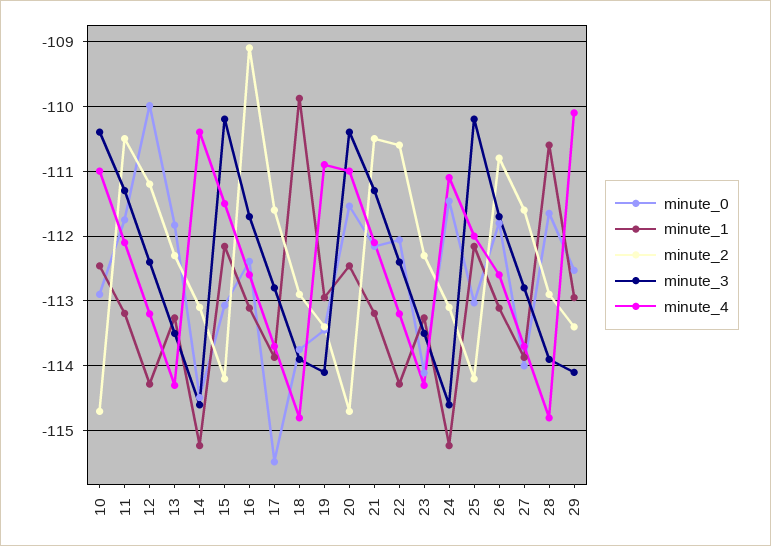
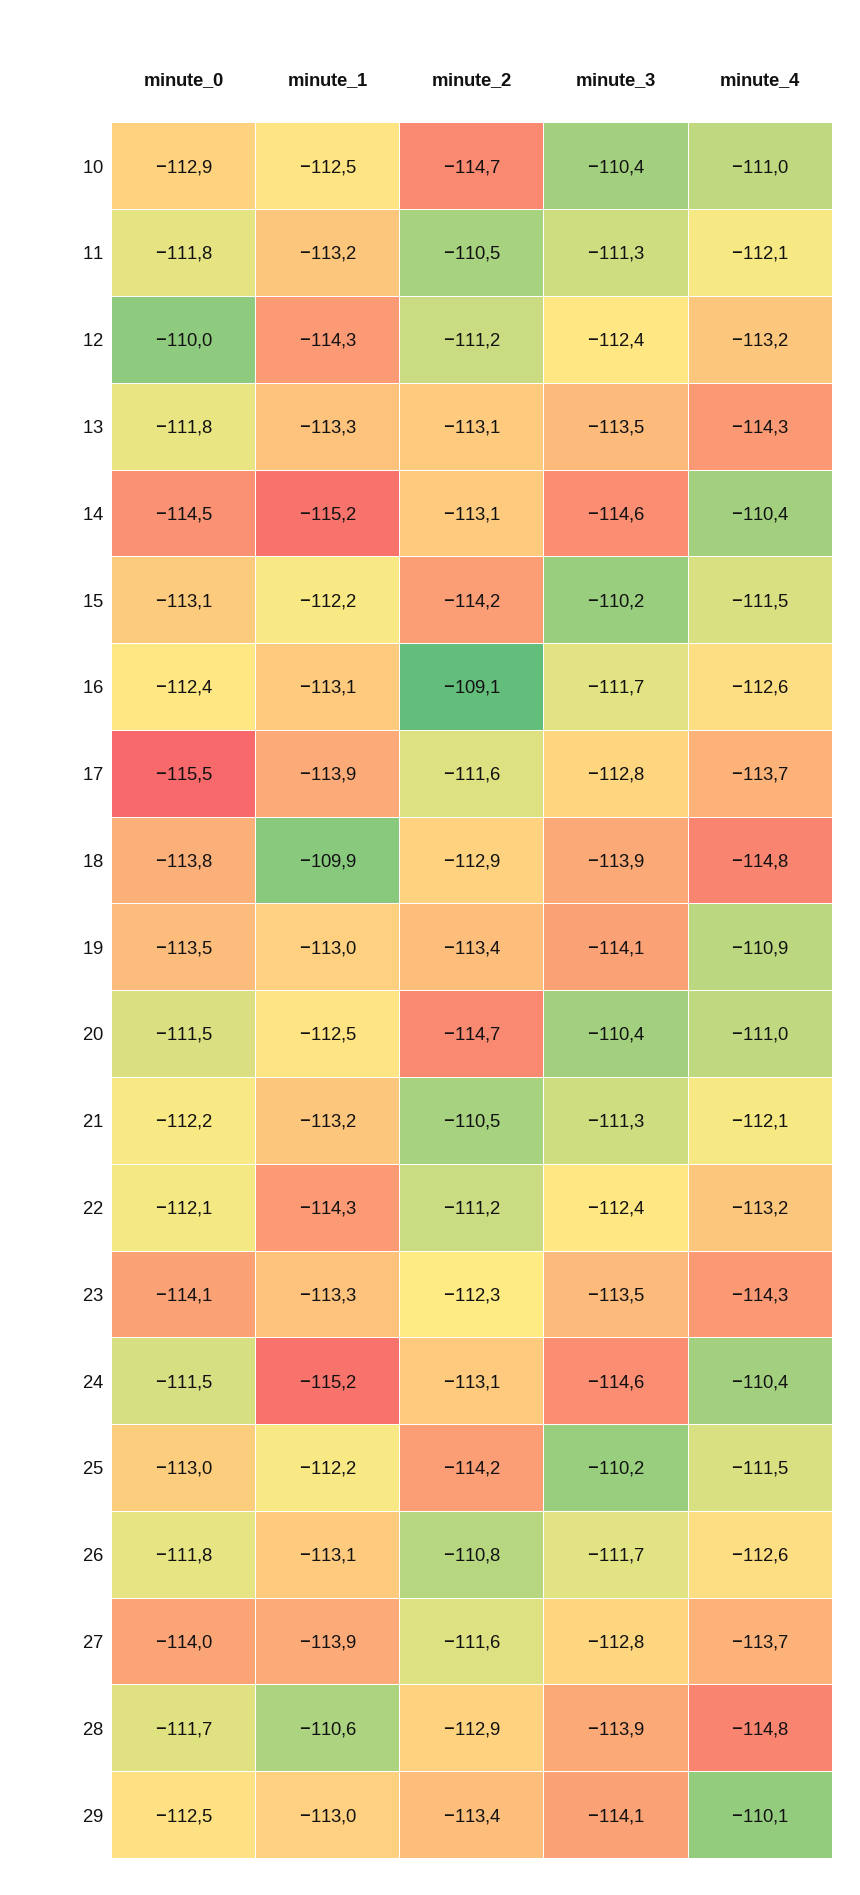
minute_2, 13: -112.3 -> -113.1
minute_2, 22: -110.6 -> -111.2
minute_4, 24: -111.1 -> -110.4
minute_4, 25: -112 -> -111.5

